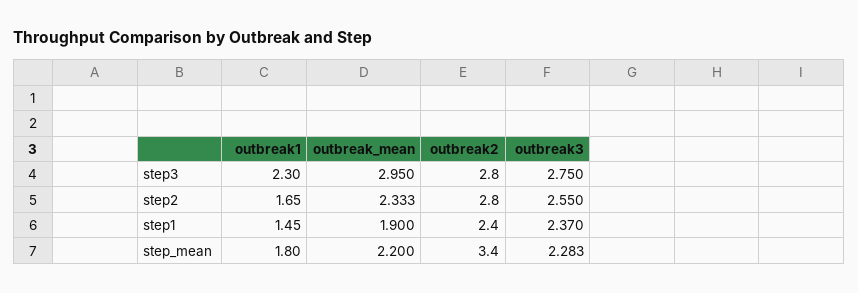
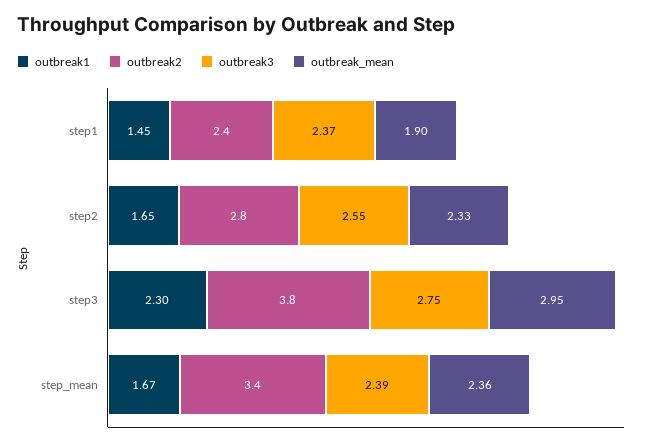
outbreak2, step3: 2.8 -> 3.8
outbreak1, step_mean: 1.8 -> 1.67
outbreak_mean, step_mean: 2.2 -> 2.36
outbreak3, step_mean: 2.283 -> 2.39

